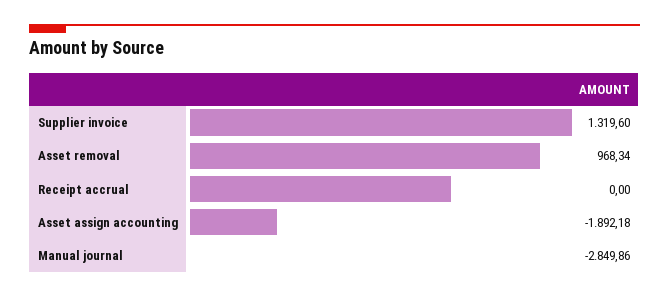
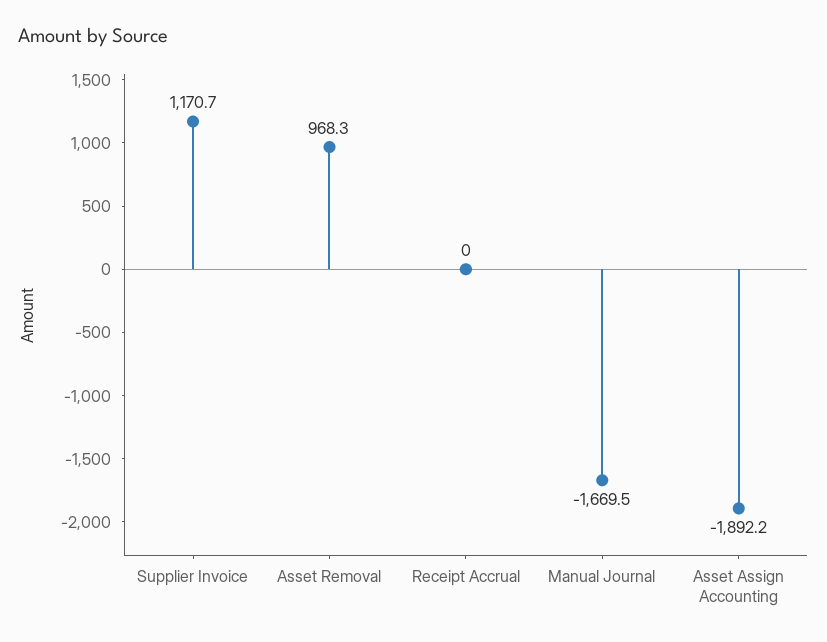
Supplier invoice: 1319.6 -> 1170.7
Manual journal: -2849.86 -> -1669.5

